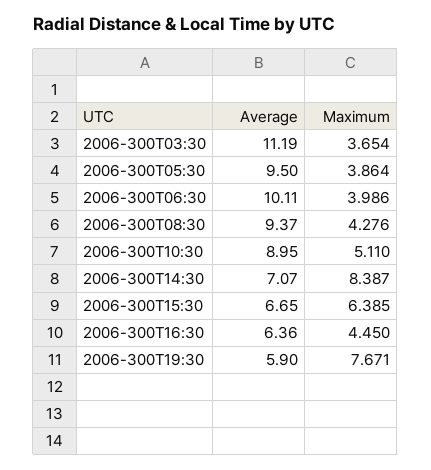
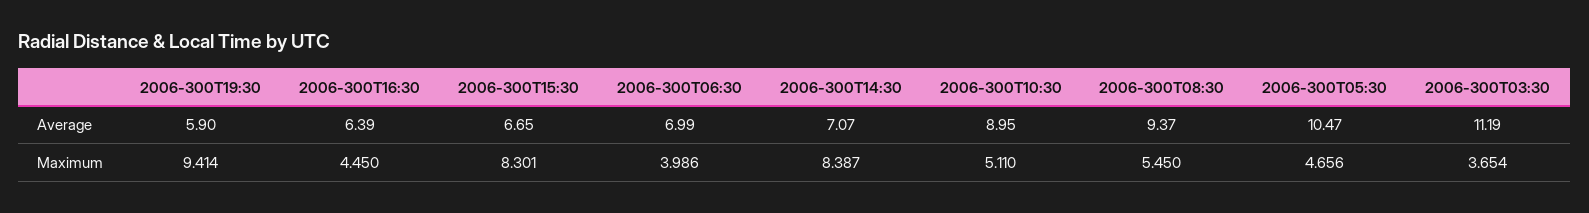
Average, 2006-300T05:30: 9.5 -> 10.47
Maximum, 2006-300T05:30: 3.864 -> 4.656
Average, 2006-300T06:30: 10.11 -> 6.99
Maximum, 2006-300T08:30: 4.276 -> 5.45
Maximum, 2006-300T15:30: 6.385 -> 8.301
Average, 2006-300T16:30: 6.36 -> 6.39
Maximum, 2006-300T19:30: 7.671 -> 9.414

